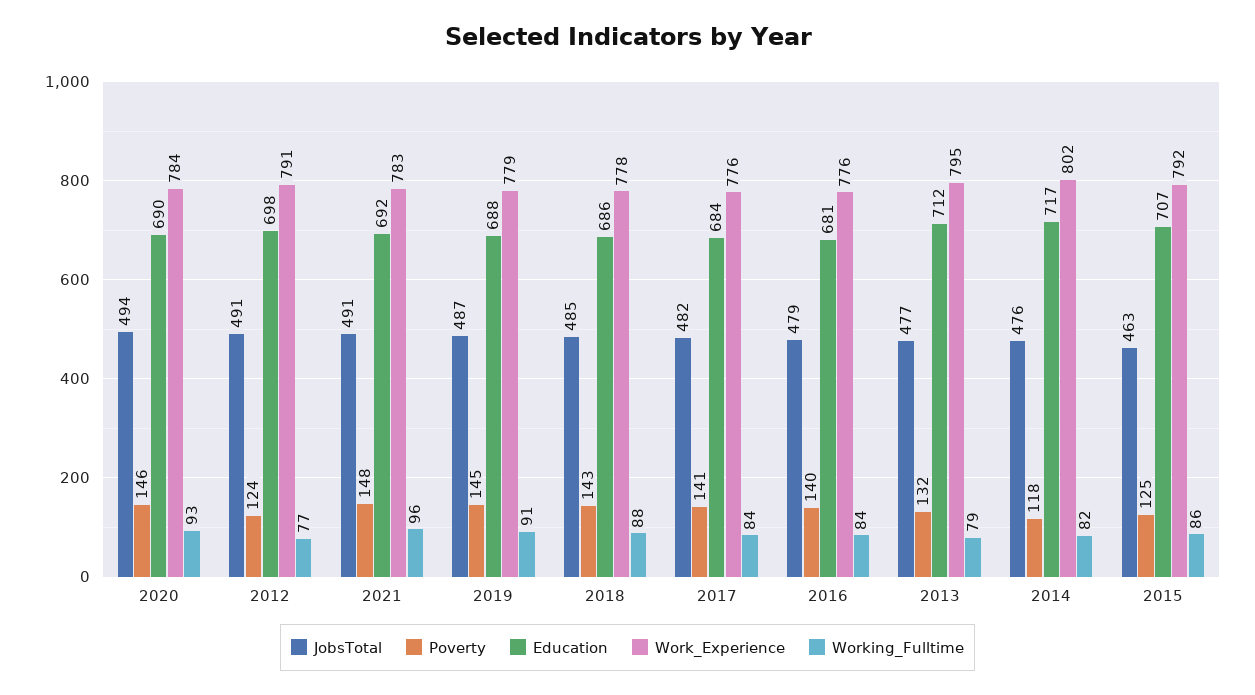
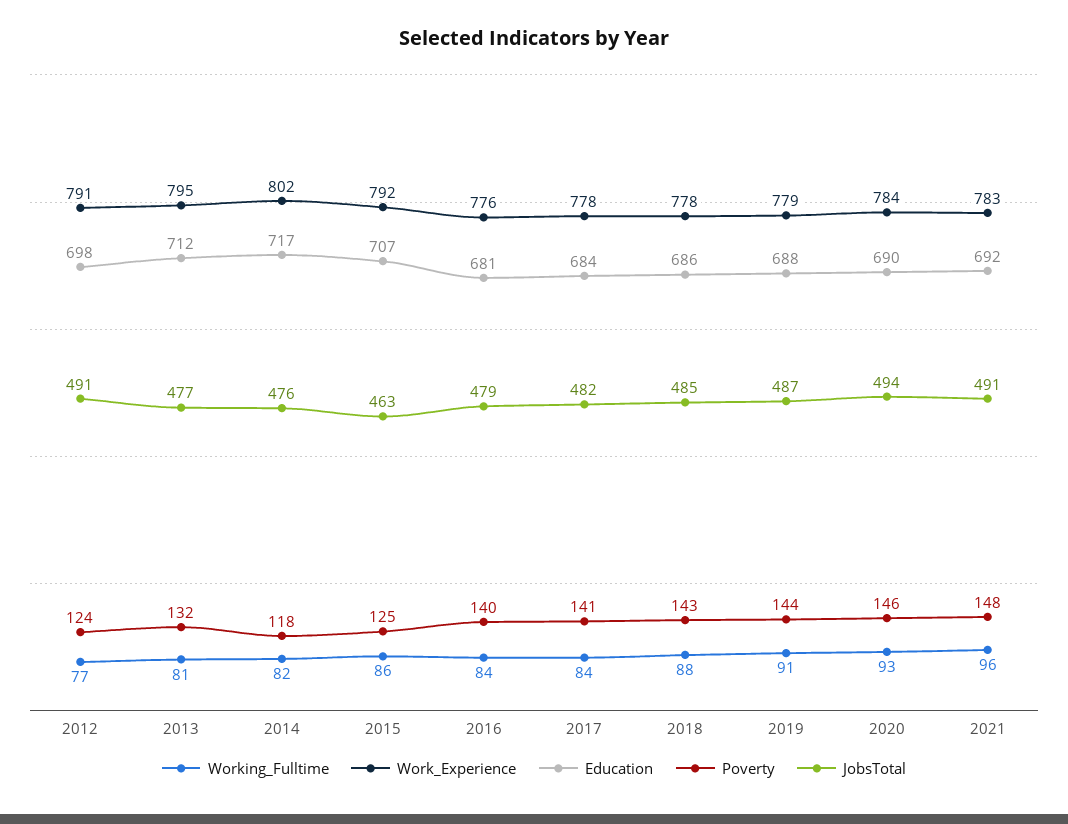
Poverty, 2019: 145 -> 144
Work_Experience, 2017: 776 -> 778
Working_Fulltime, 2013: 79 -> 81

